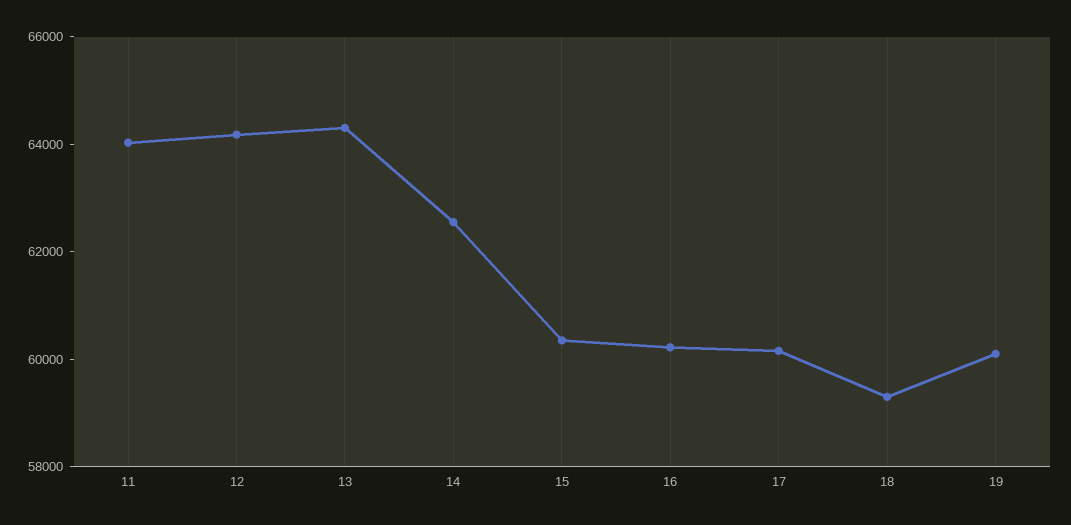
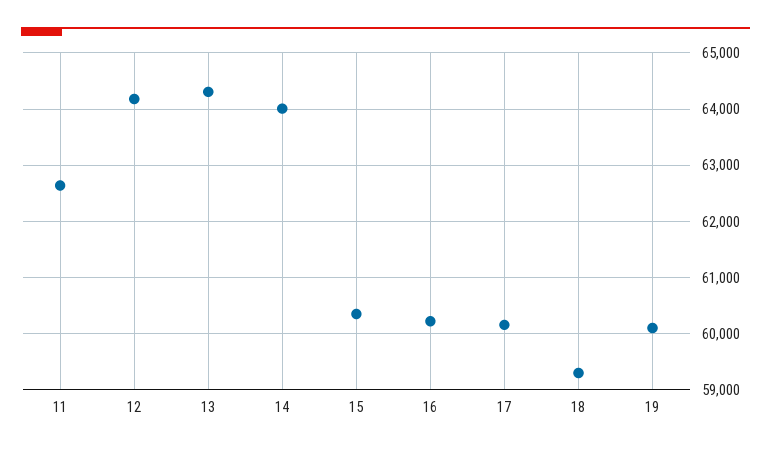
11: 64000 -> 62600
14: 62500 -> 64000

